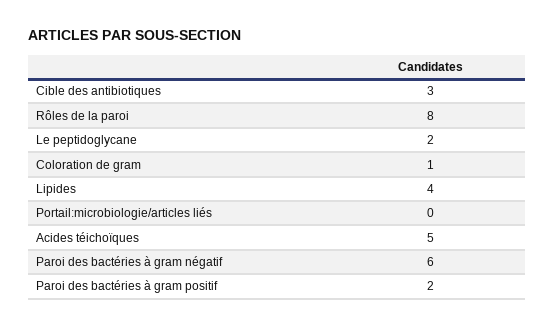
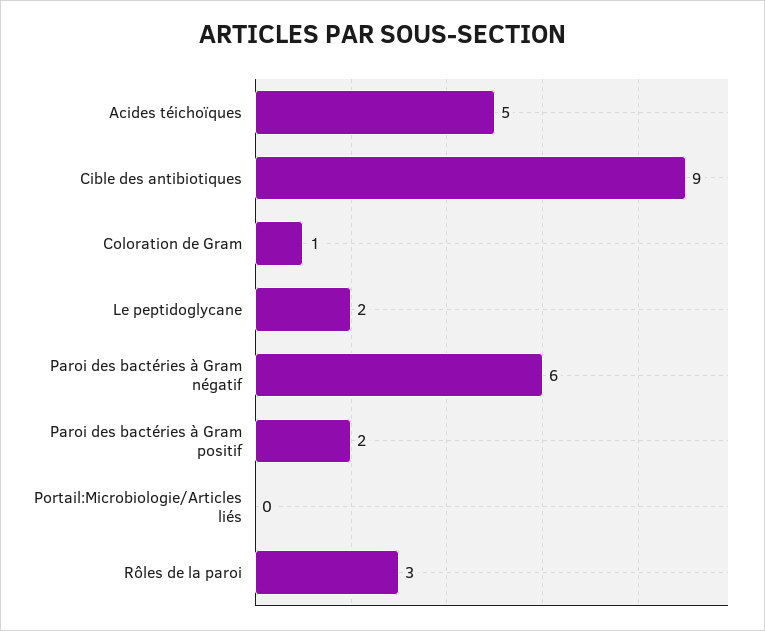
Cible des antibiotiques: 3 -> 9
Rôles de la paroi: 8 -> 3
Lipides: 4 -> none

